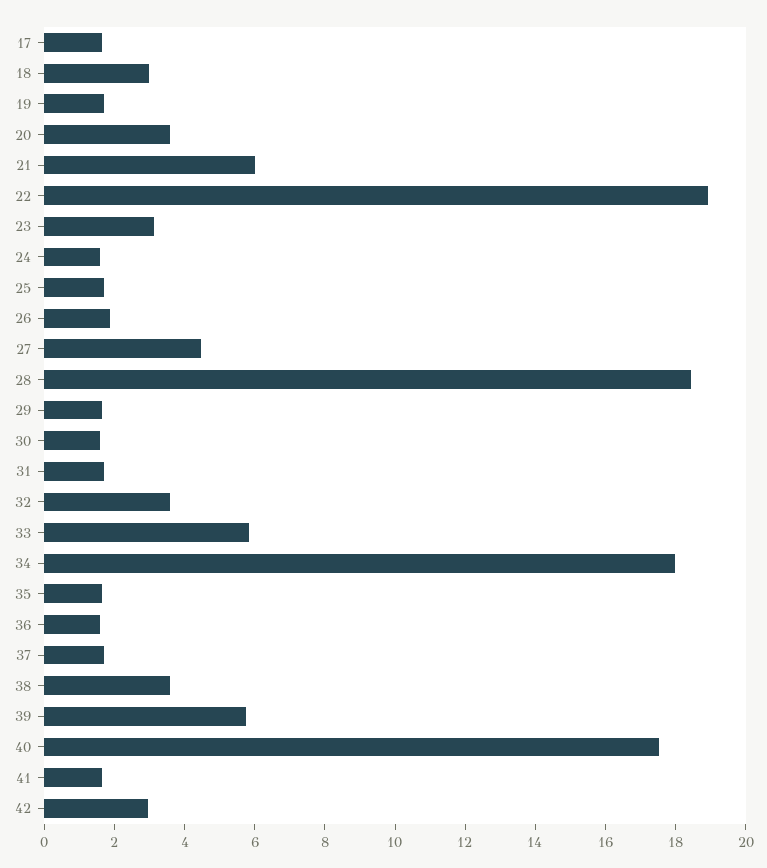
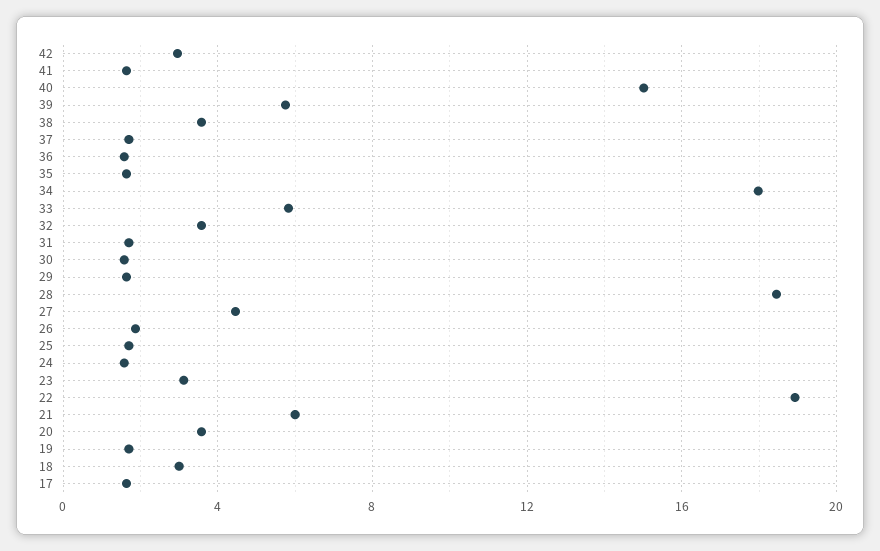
40: 17.5 -> 15

